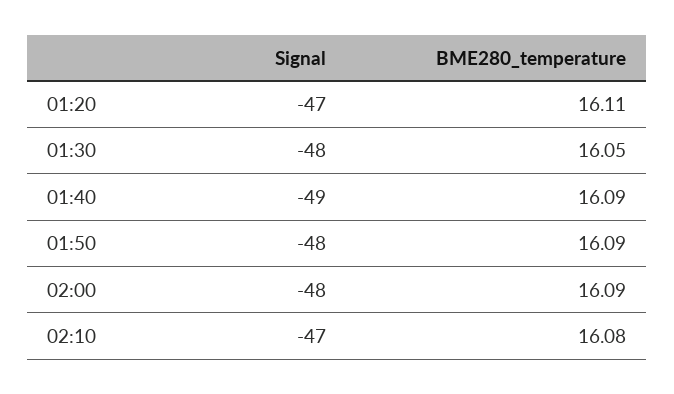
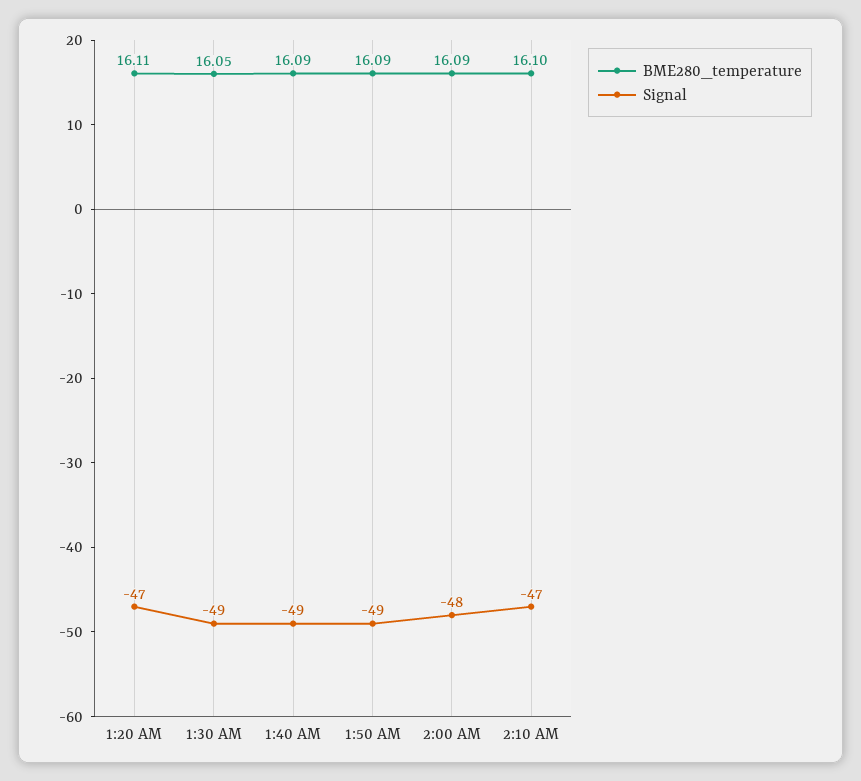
Signal, 01:30: -48 -> -49
Signal, 01:50: -48 -> -49
BME280_temperature, 02:10: 16.08 -> 16.1

